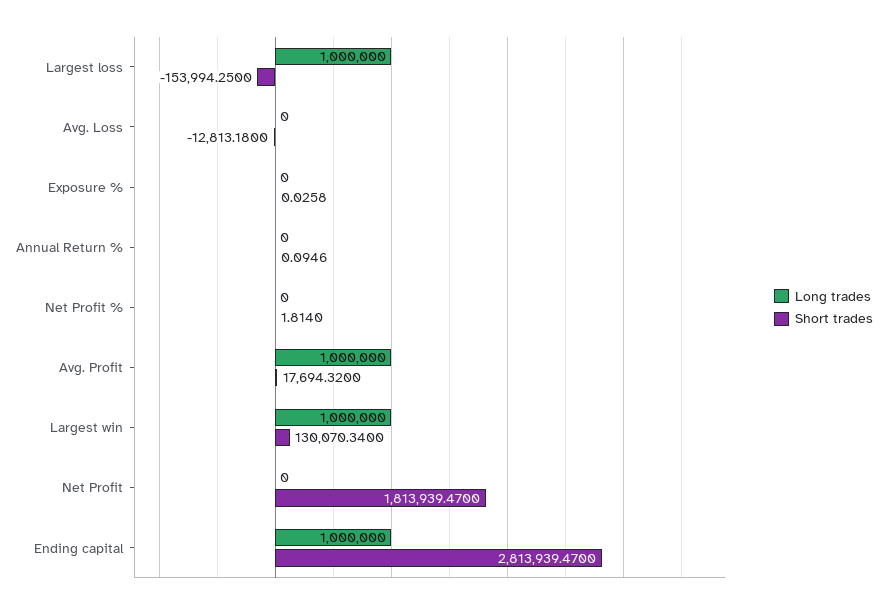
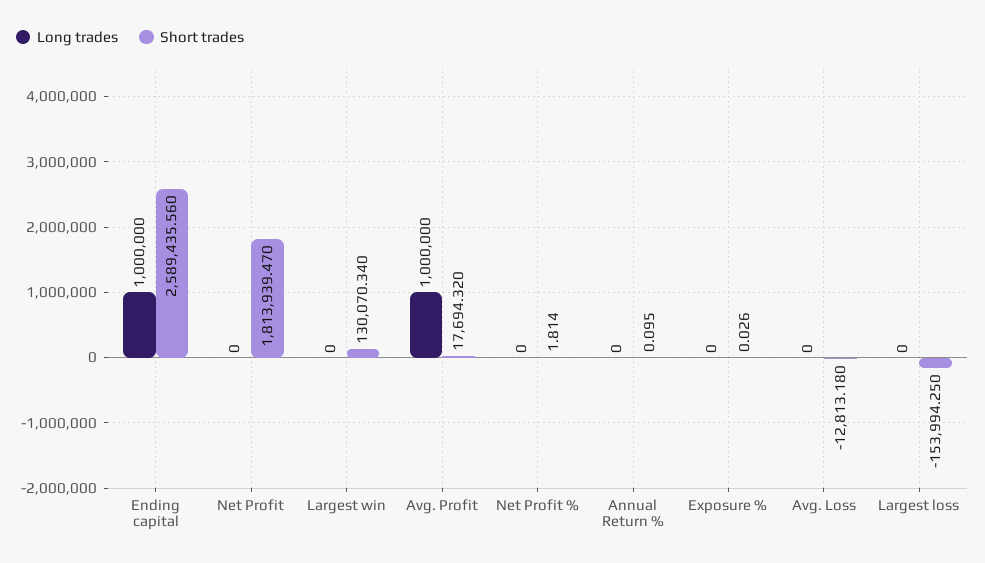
Long trades, Largest loss: 1000000 -> 0
Long trades, Largest win: 1000000 -> 0
Short trades, Ending capital: 2813939.47 -> 2589435.56

